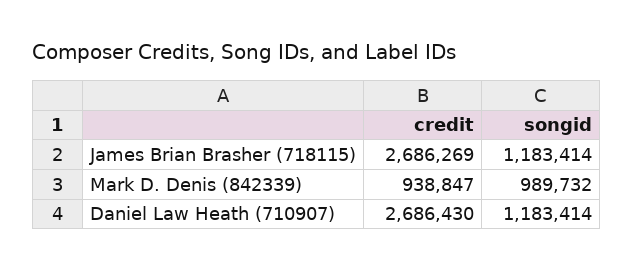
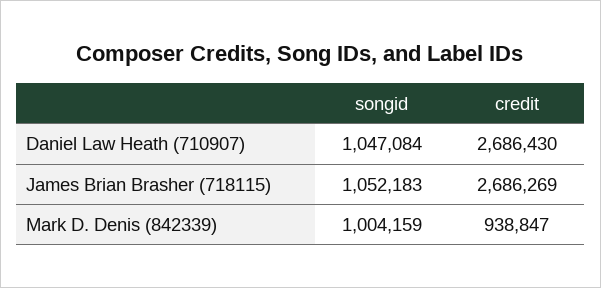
songid, James Brian Brasher (718115): 1183414 -> 1052183
songid, Mark D. Denis (842339): 989732 -> 1004159
songid, Daniel Law Heath (710907): 1183414 -> 1047084

